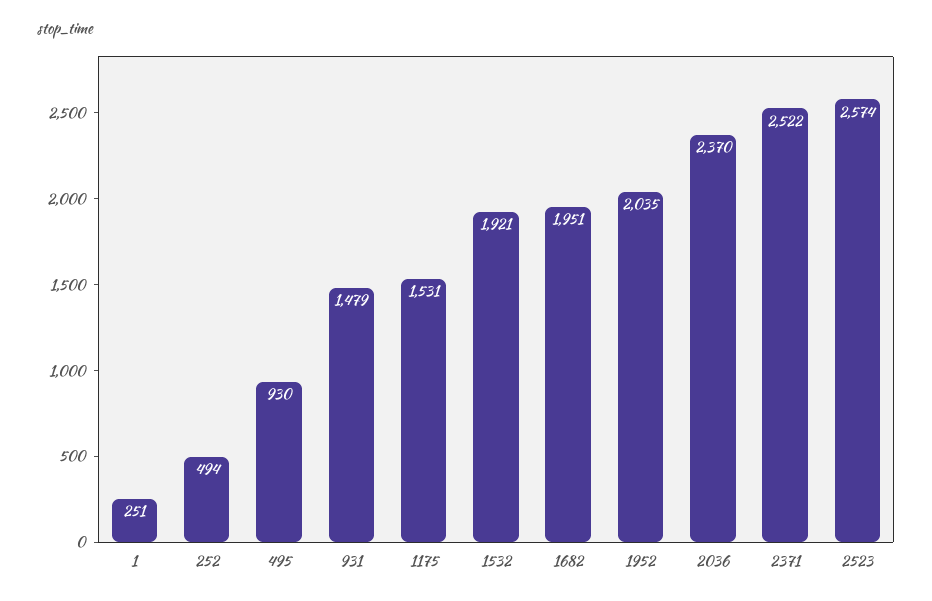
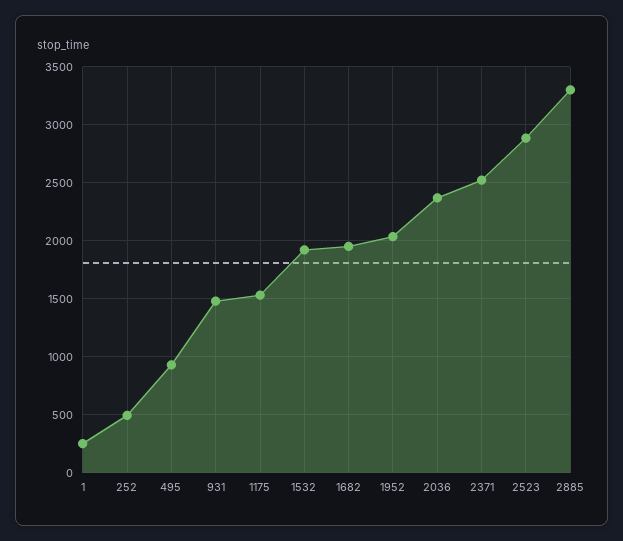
2523: 2574 -> 2900
2885: none -> 3300

